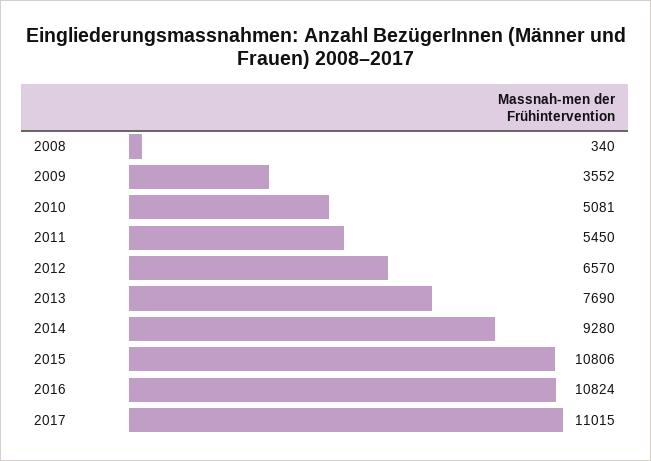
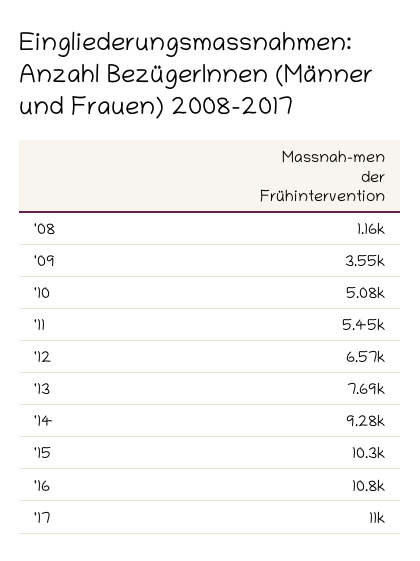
2008: 340 -> 1160
2015: 10806 -> 10300

